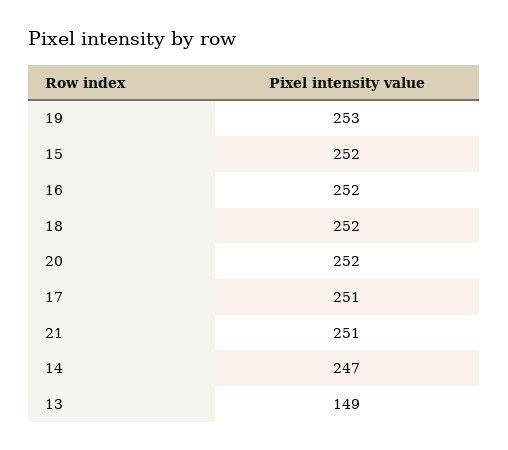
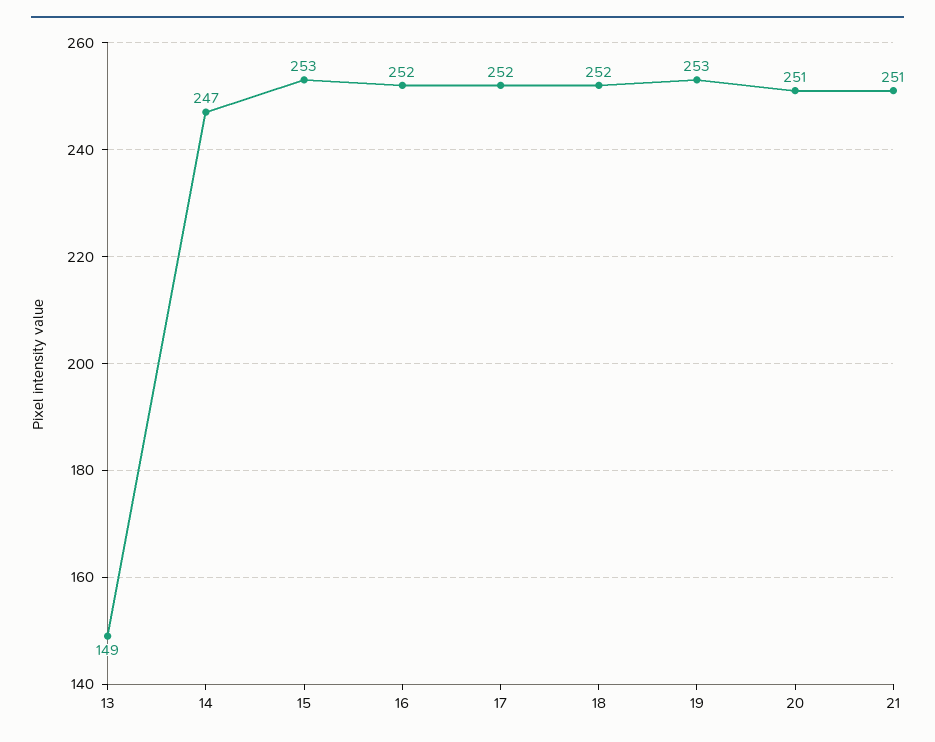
15: 252 -> 253
20: 252 -> 251
17: 251 -> 252

